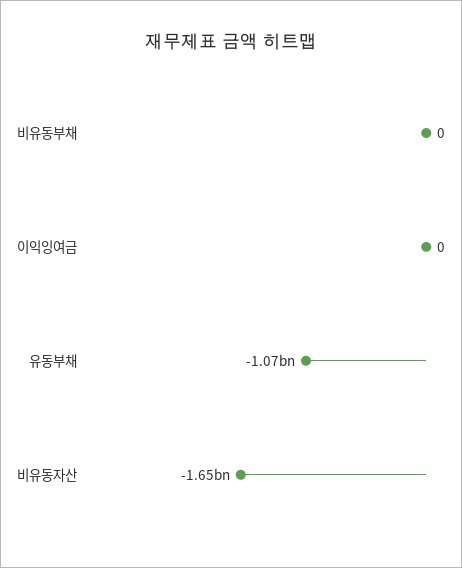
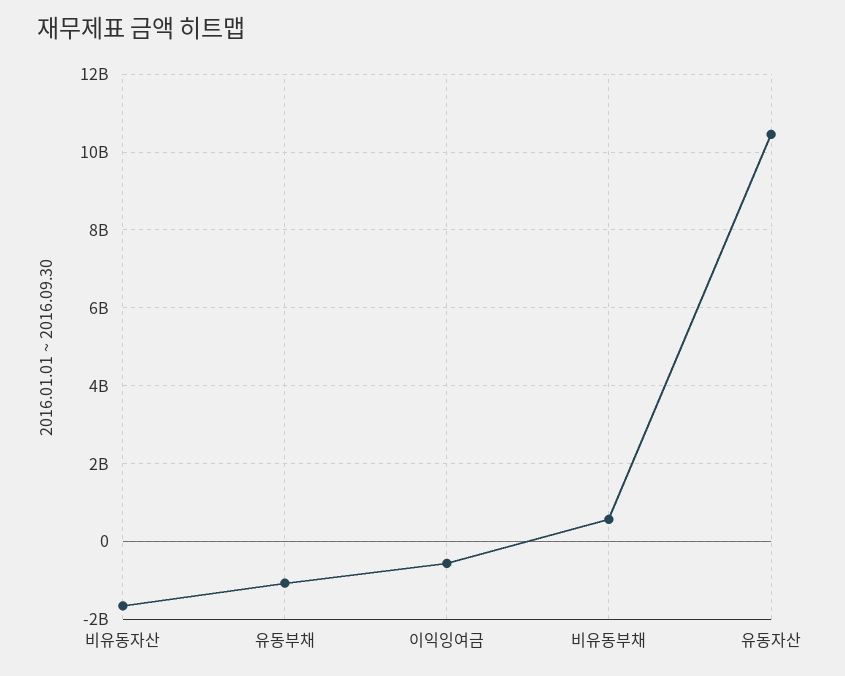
비유동부채: 0 -> 600000000
이익잉여금: 0 -> -600000000
유동자산: none -> 10400000000

